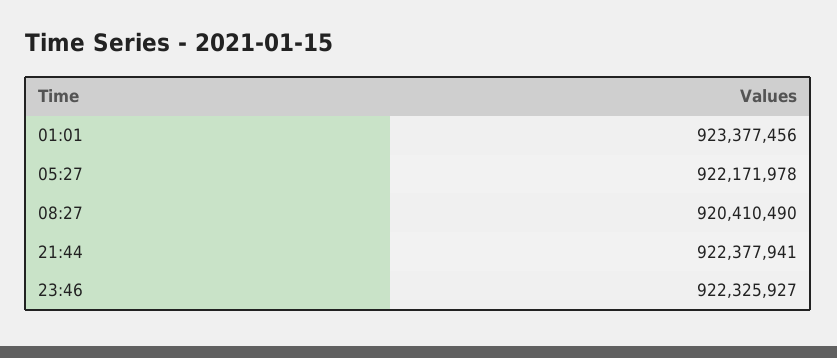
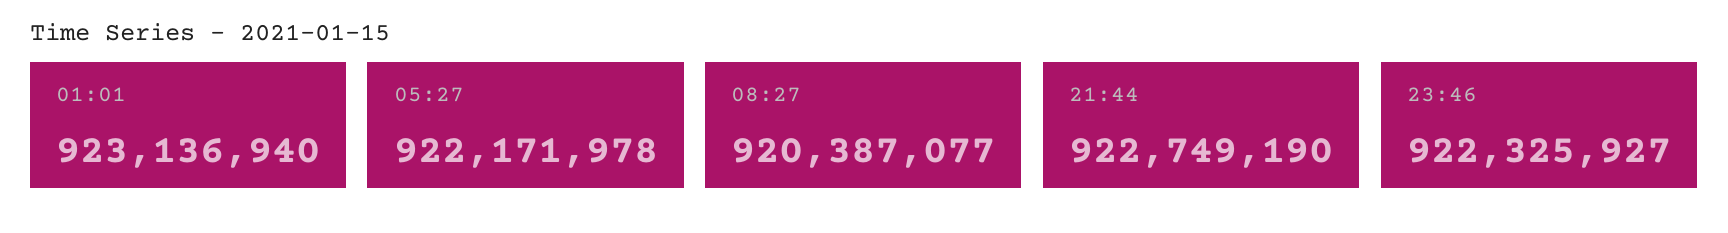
01:01: 923377456 -> 923136940
08:27: 920410490 -> 920387077
21:44: 922377941 -> 922749190

